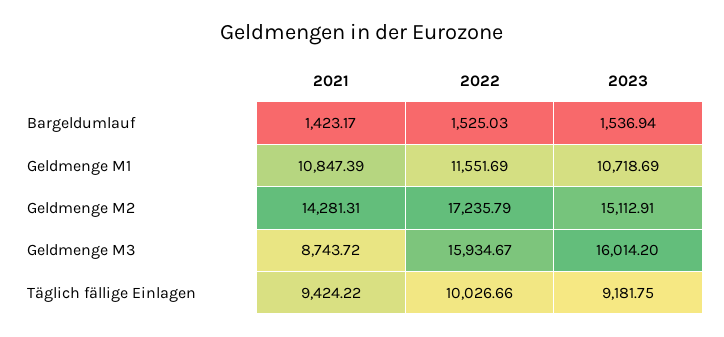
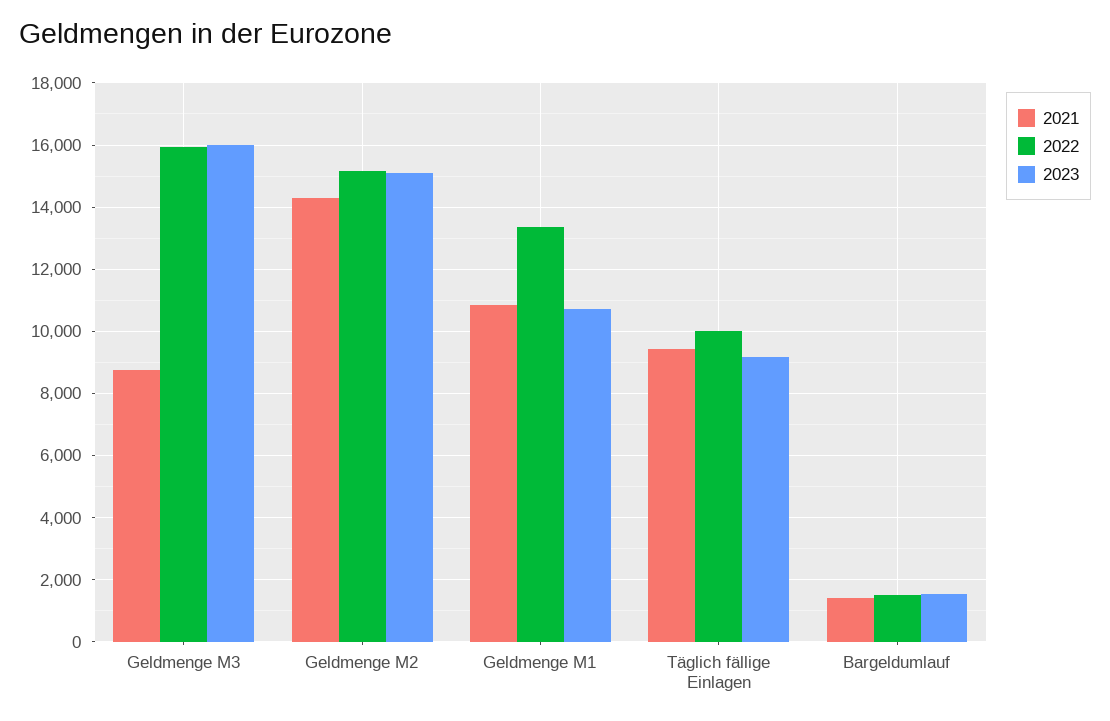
2022, Geldmenge M1: 11551.69 -> 13400
2022, Geldmenge M2: 17235.79 -> 15200

